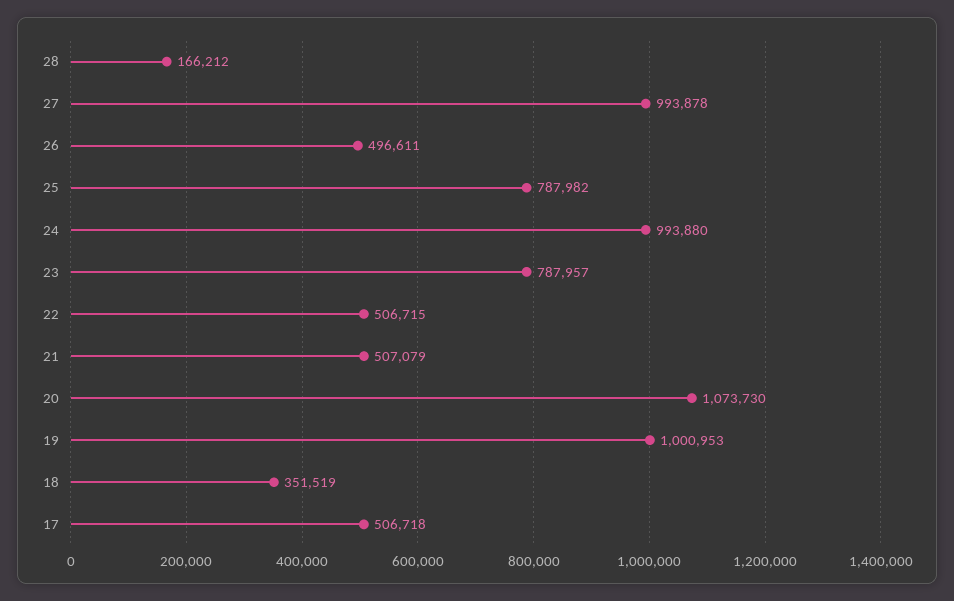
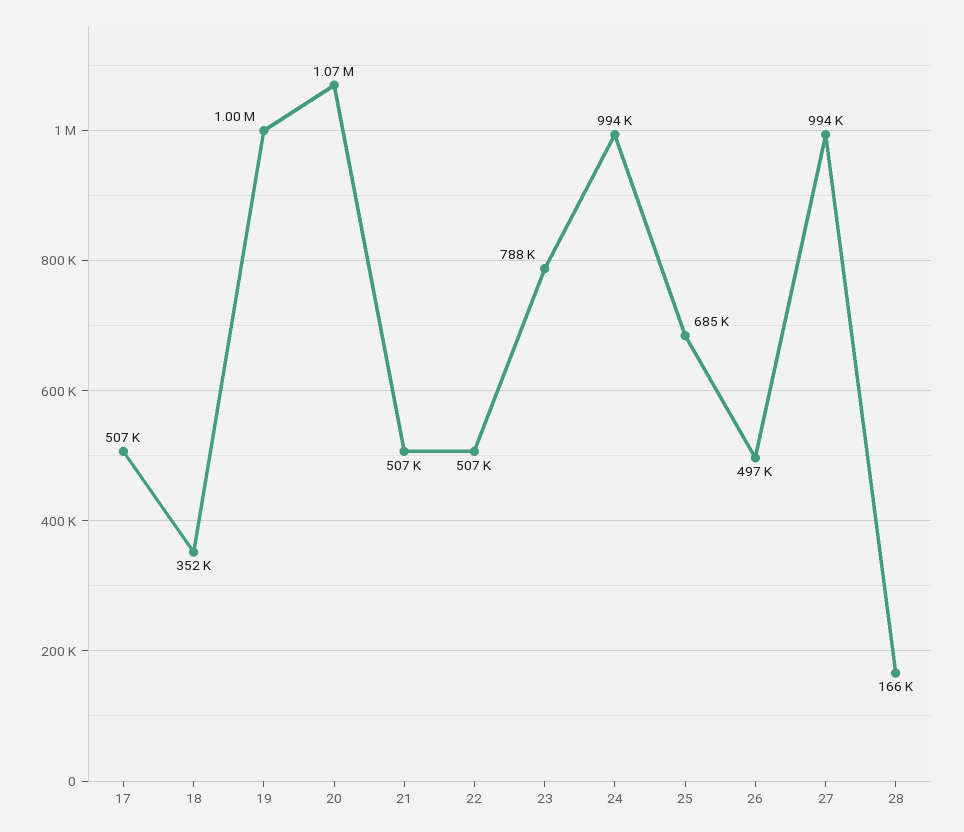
25: 787982 -> 685000

